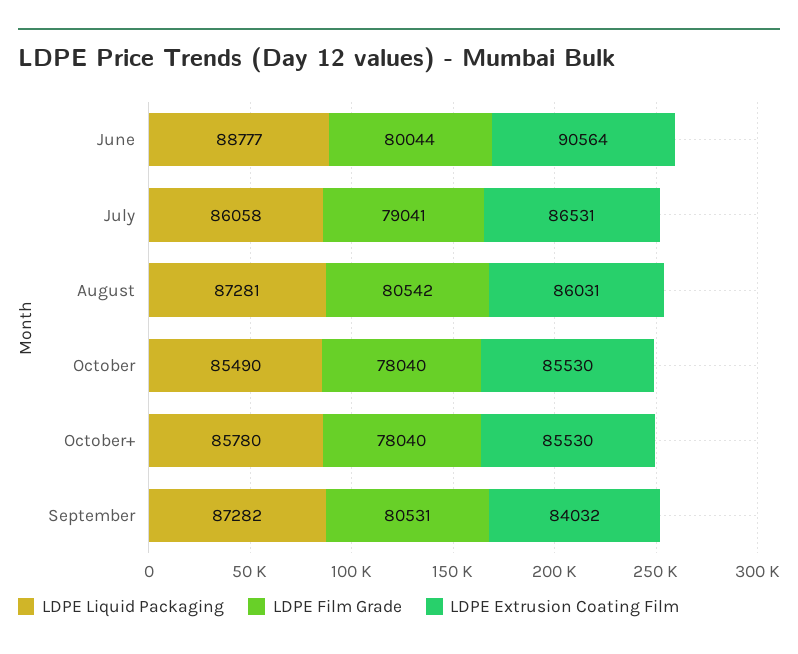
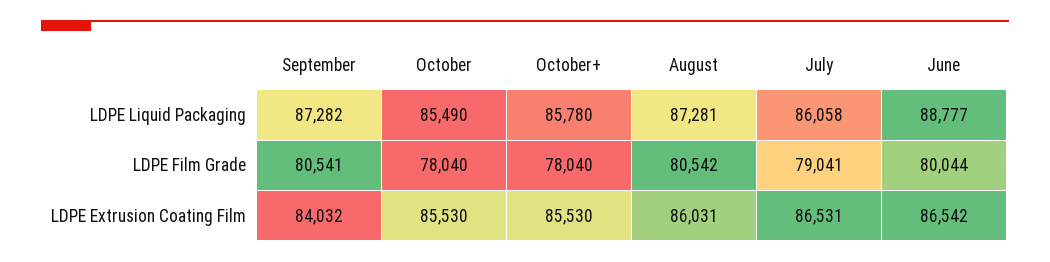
LDPE Extrusion Coating Film, June: 90564 -> 86542
LDPE Film Grade, September: 80531 -> 80541

